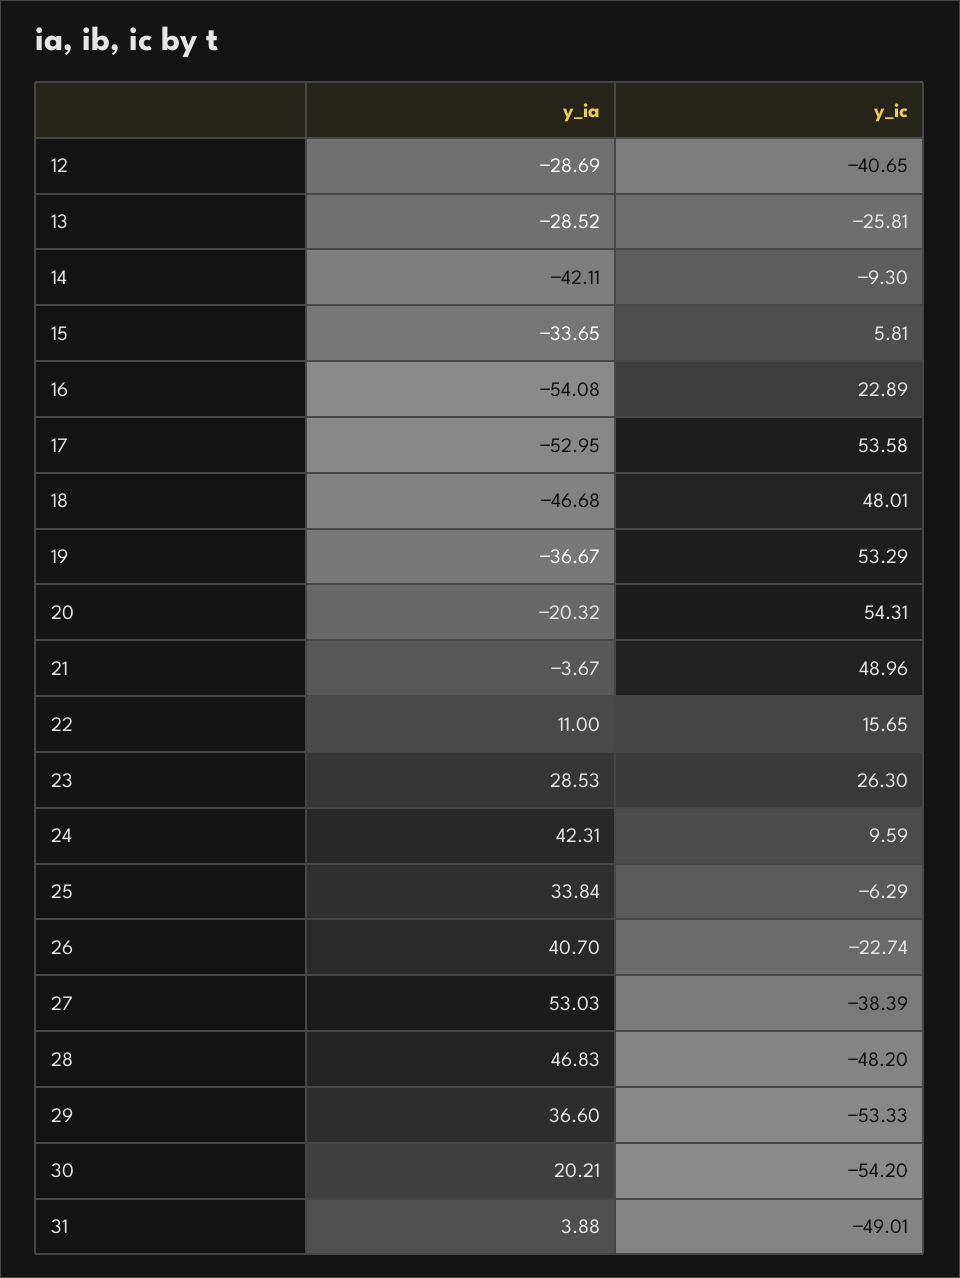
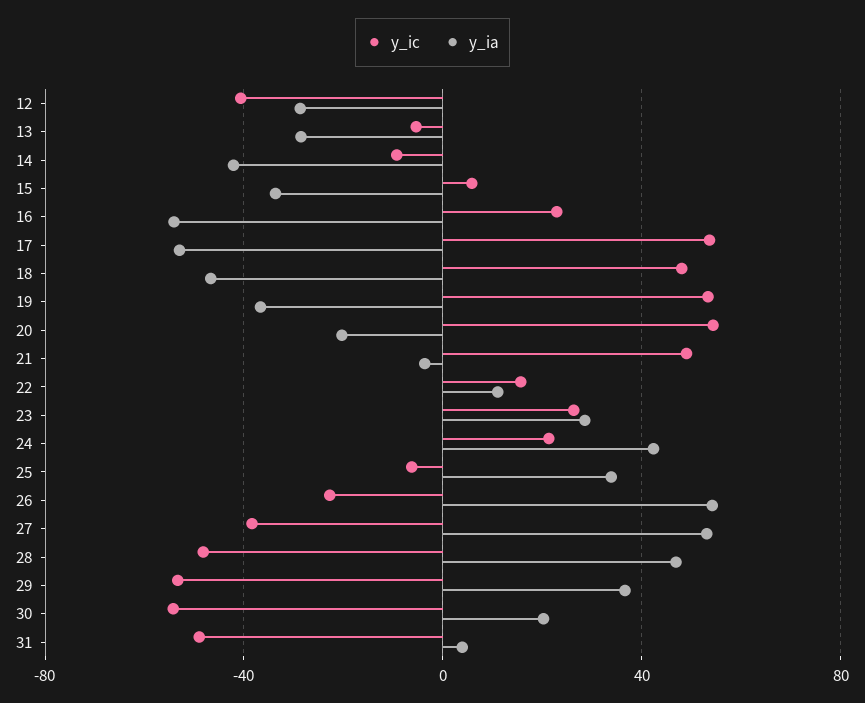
y_ic, 13: -25.81 -> -5
y_ic, 24: 9.59 -> 20
y_ia, 26: 40.7 -> 55

